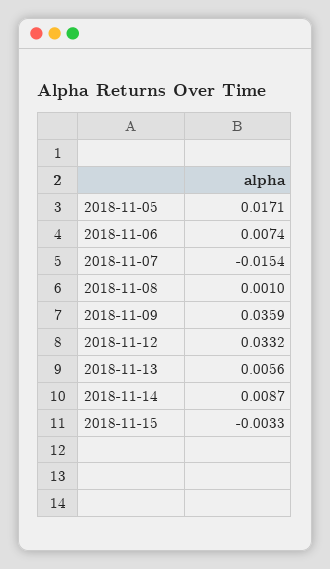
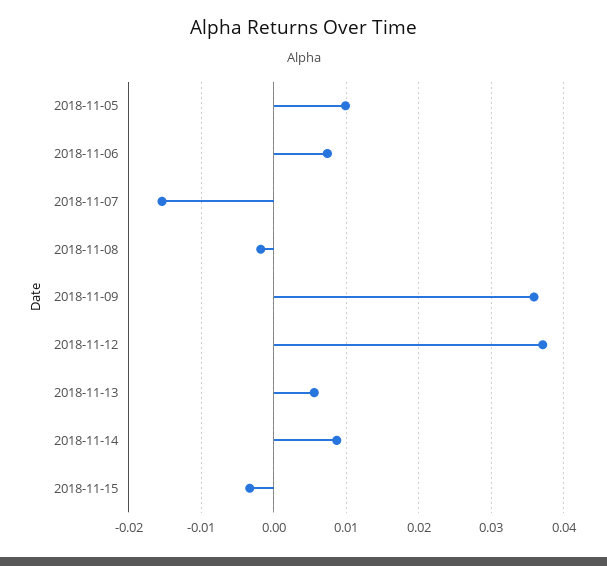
2018-11-05: 0.0171 -> 0.01
2018-11-08: 0.001 -> -0.002
2018-11-12: 0.0332 -> 0.037

